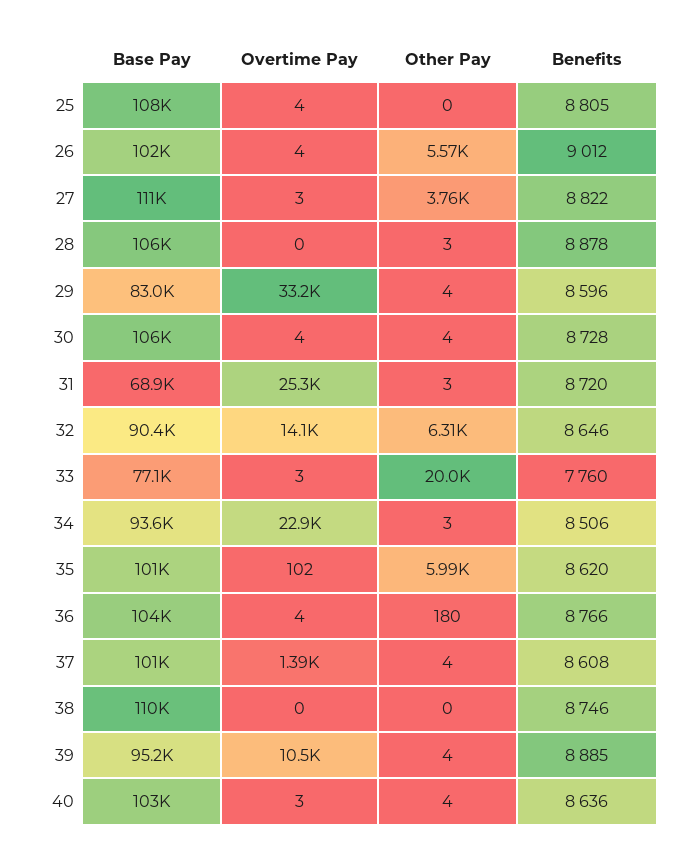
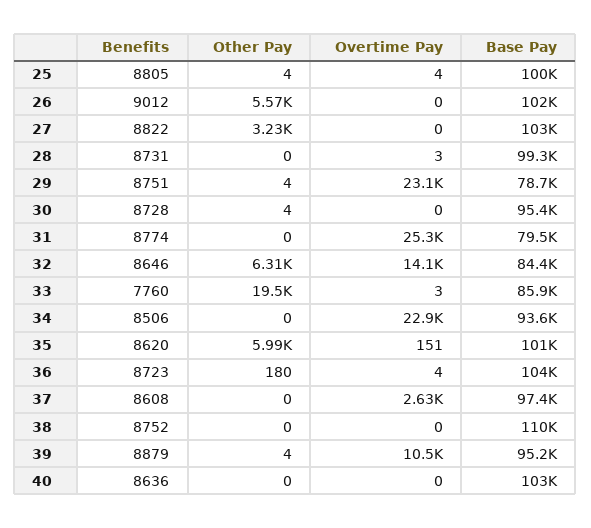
Base Pay, 25: 108000 -> 100000
Other Pay, 25: 0 -> 4
Overtime Pay, 26: 4 -> 0
Base Pay, 27: 111000 -> 103000
Overtime Pay, 27: 3 -> 0
Other Pay, 27: 3760 -> 3230
Base Pay, 28: 106000 -> 99300
Overtime Pay, 28: 0 -> 3
Other Pay, 28: 3 -> 0
Benefits, 28: 8878 -> 8731
Base Pay, 29: 83000 -> 78700
Overtime Pay, 29: 33200 -> 23100
Benefits, 29: 8596 -> 8751
Base Pay, 30: 106000 -> 95400
Overtime Pay, 30: 4 -> 0
Base Pay, 31: 68900 -> 79500
Other Pay, 31: 3 -> 0
Benefits, 31: 8720 -> 8774
Base Pay, 32: 90400 -> 84400
Base Pay, 33: 77100 -> 85900
Other Pay, 33: 20000 -> 19500
Other Pay, 34: 3 -> 0
Overtime Pay, 35: 102 -> 151
Benefits, 36: 8766 -> 8723
Base Pay, 37: 101000 -> 97400
Overtime Pay, 37: 1390 -> 2630
Other Pay, 37: 4 -> 0
Benefits, 38: 8746 -> 8752
Benefits, 39: 8885 -> 8879
Overtime Pay, 40: 3 -> 0
Other Pay, 40: 4 -> 0

